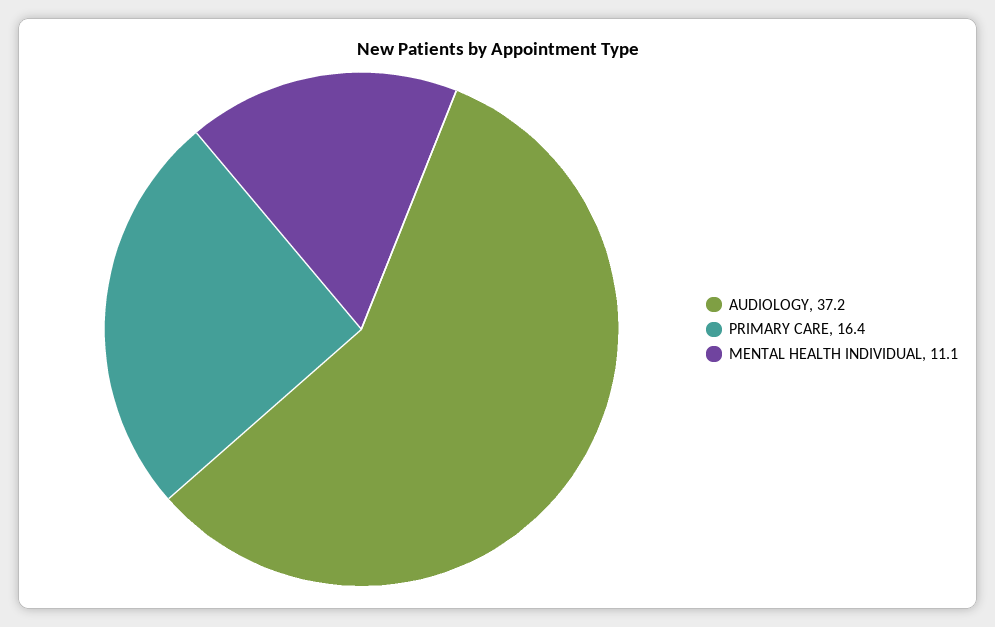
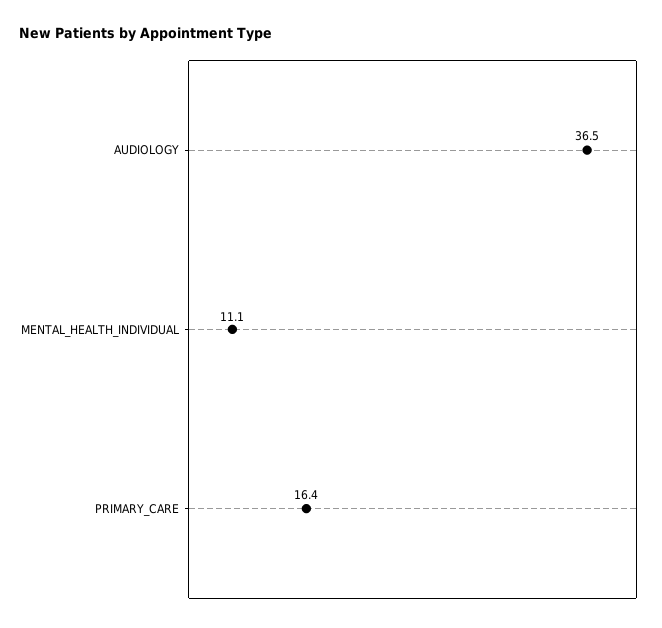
AUDIOLOGY: 37.2 -> 36.5

